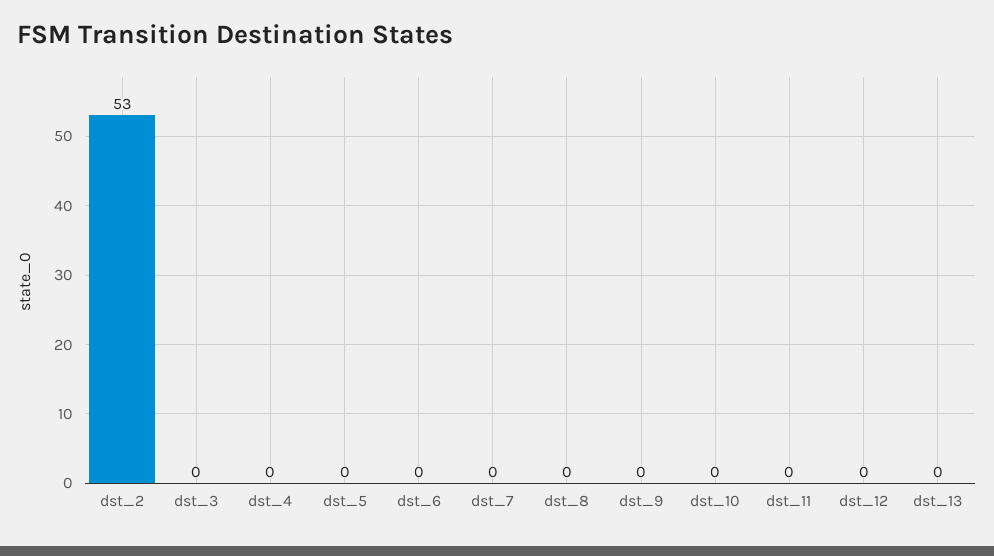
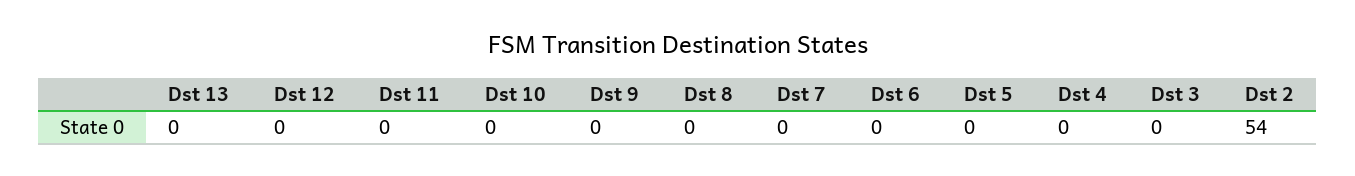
dst_2: 53 -> 54

